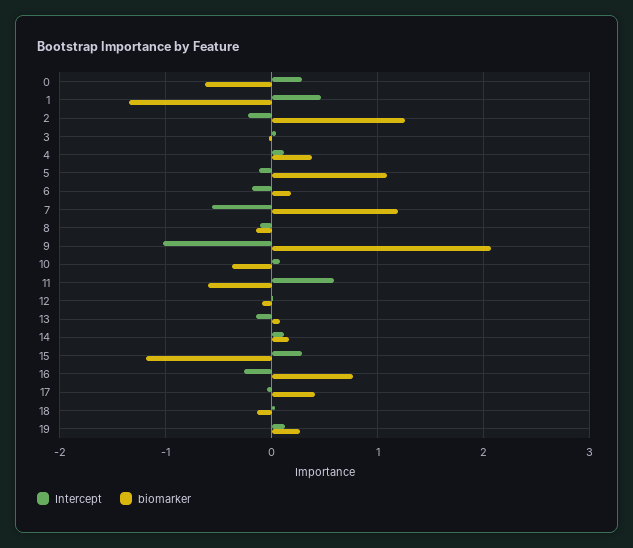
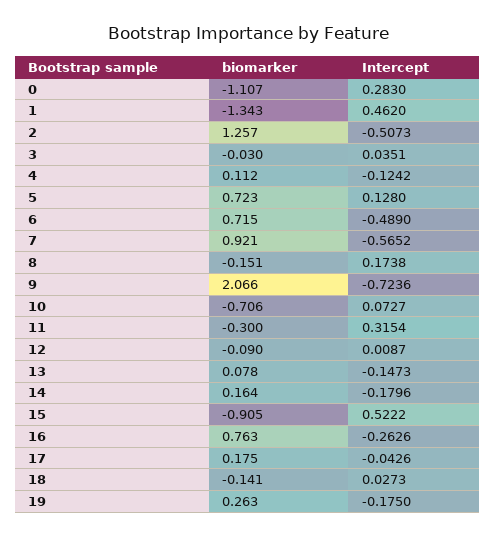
biomarker, 0: -0.6 -> -1.107
Intercept, 2: -0.2 -> -0.5073
Intercept, 4: 0.1 -> -0.1242
biomarker, 4: 0.4 -> 0.112
Intercept, 5: -0.1 -> 0.128
biomarker, 5: 1.1 -> 0.723
Intercept, 6: -0.2 -> -0.489
biomarker, 6: 0.2 -> 0.715
biomarker, 7: 1.2 -> 0.921
Intercept, 8: -0.1 -> 0.1738
Intercept, 9: -1 -> -0.7236
biomarker, 10: -0.4 -> -0.706
Intercept, 11: 0.6 -> 0.3154
biomarker, 11: -0.6 -> -0.3
Intercept, 14: 0.1 -> -0.1796
Intercept, 15: 0.3 -> 0.5222
biomarker, 15: -1.2 -> -0.905
biomarker, 17: 0.4 -> 0.175
Intercept, 19: 0.1 -> -0.175

